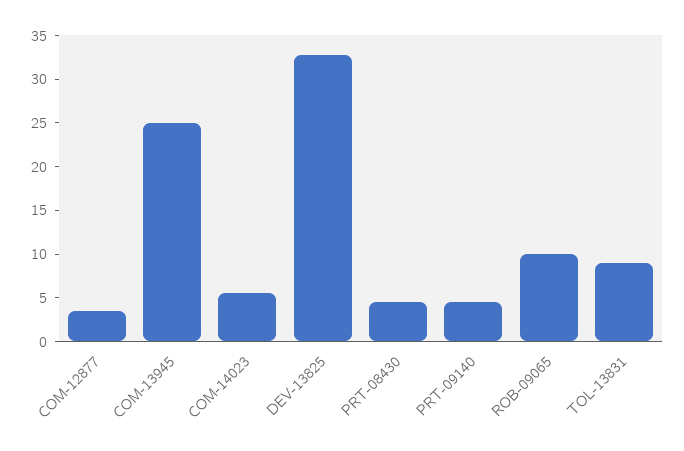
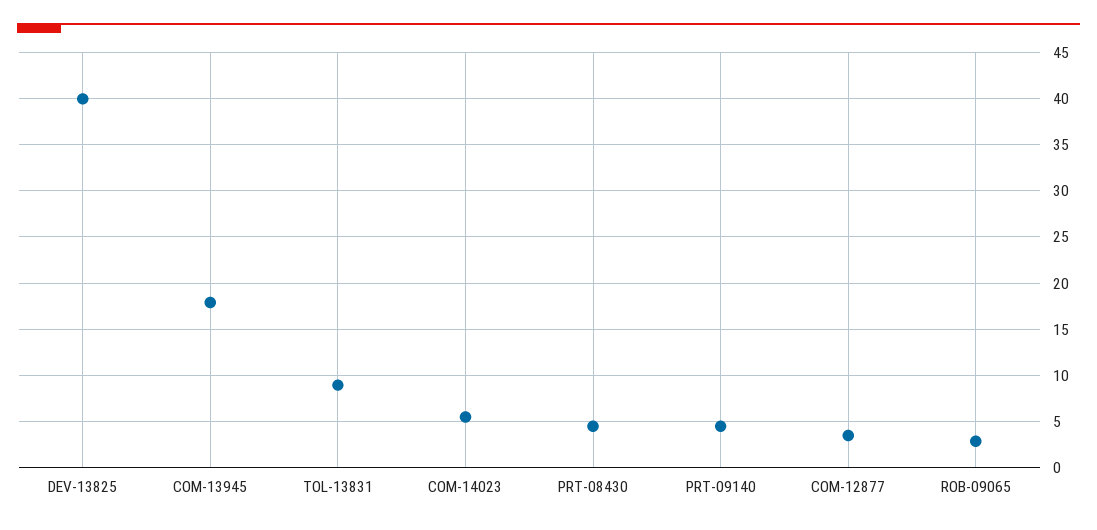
COM-13945: 25 -> 18
DEV-13825: 33 -> 40
ROB-09065: 10 -> 3

